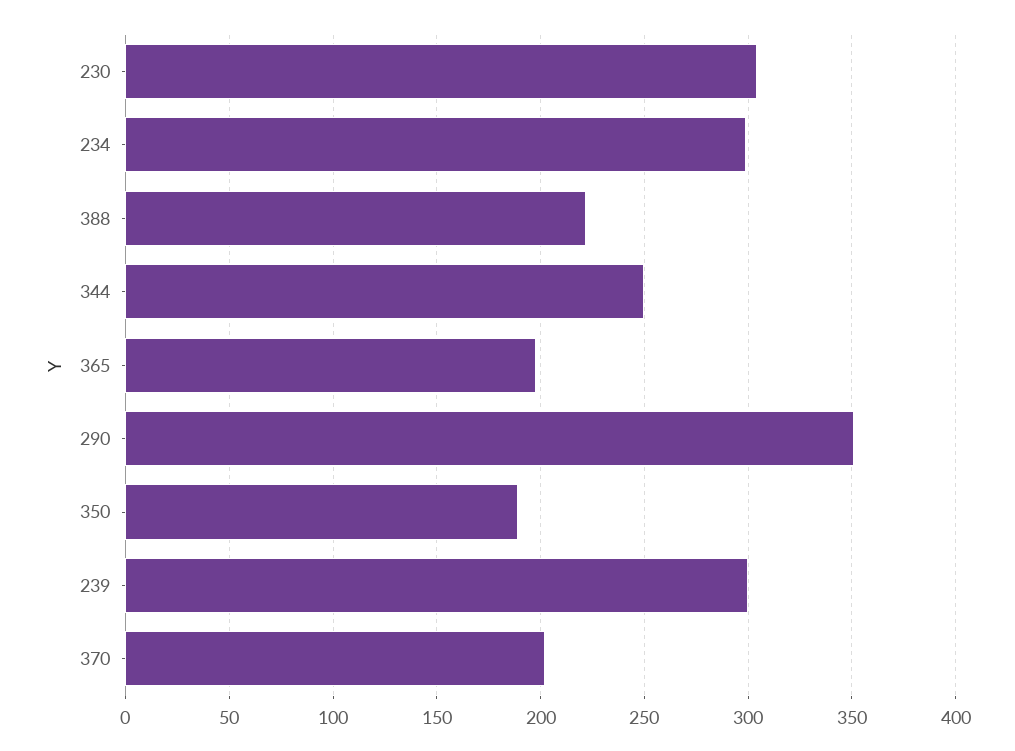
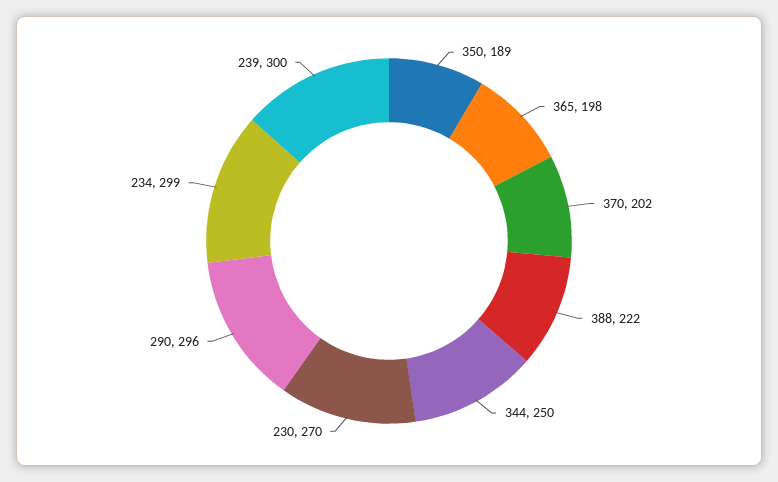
230: 305 -> 270
290: 350 -> 296

